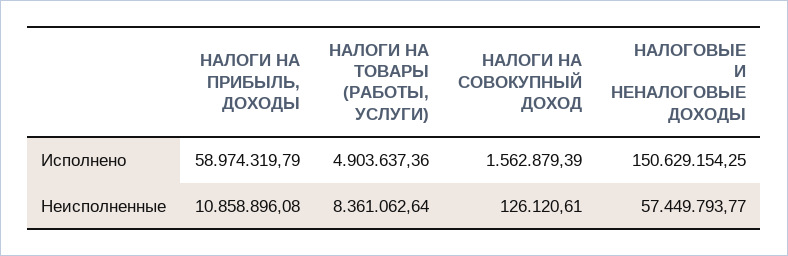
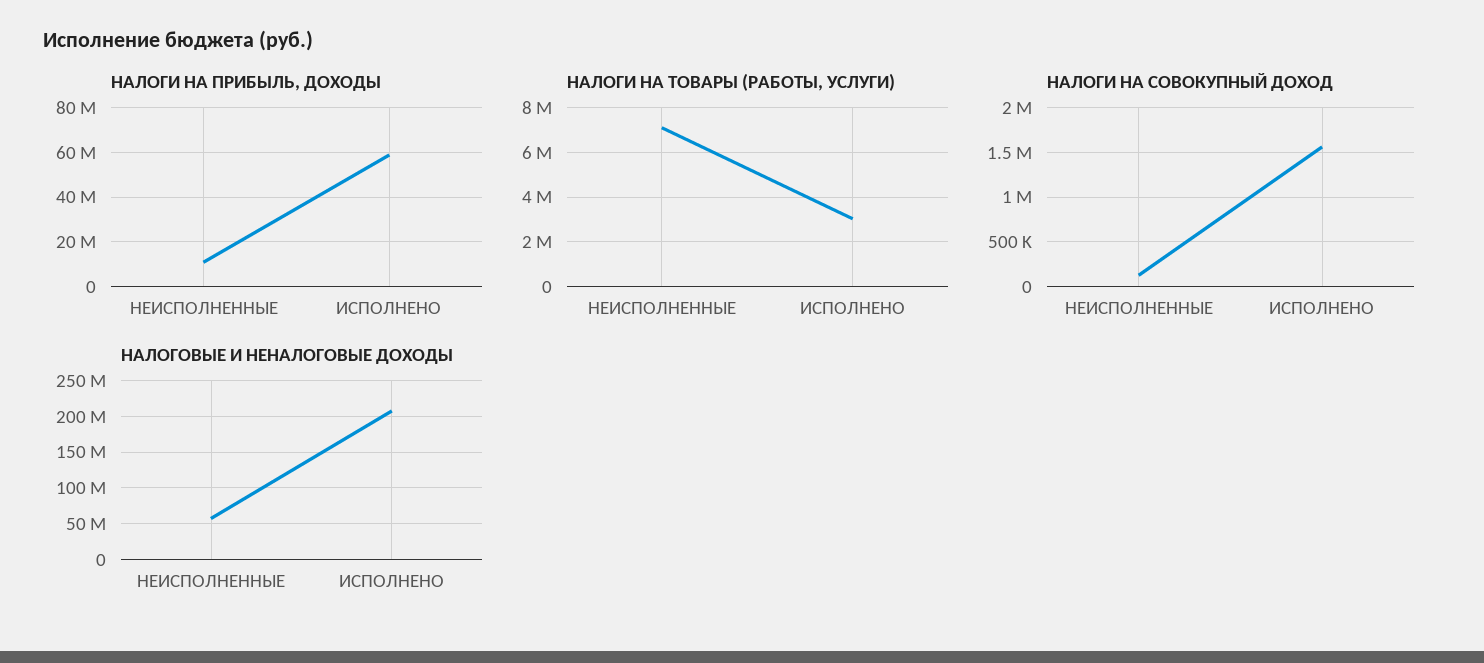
НАЛОГИ НА ТОВАРЫ (РАБОТЫ, УСЛУГИ), Исполнено: 4903637.36 -> 3000000
НАЛОГОВЫЕ И НЕНАЛОГОВЫЕ ДОХОДЫ, Исполнено: 150629154.25 -> 210000000
НАЛОГИ НА ТОВАРЫ (РАБОТЫ, УСЛУГИ), Неисполненные: 8361062.64 -> 7000000

